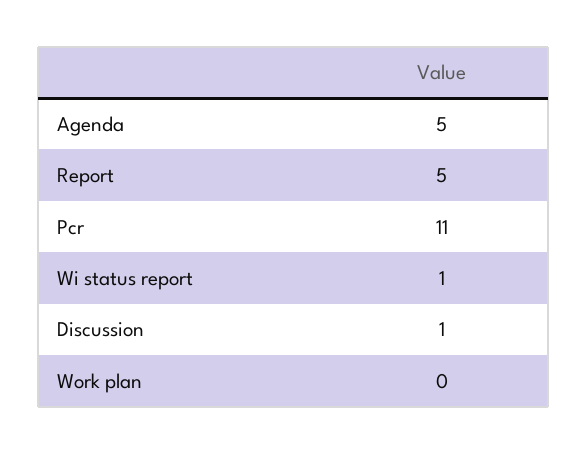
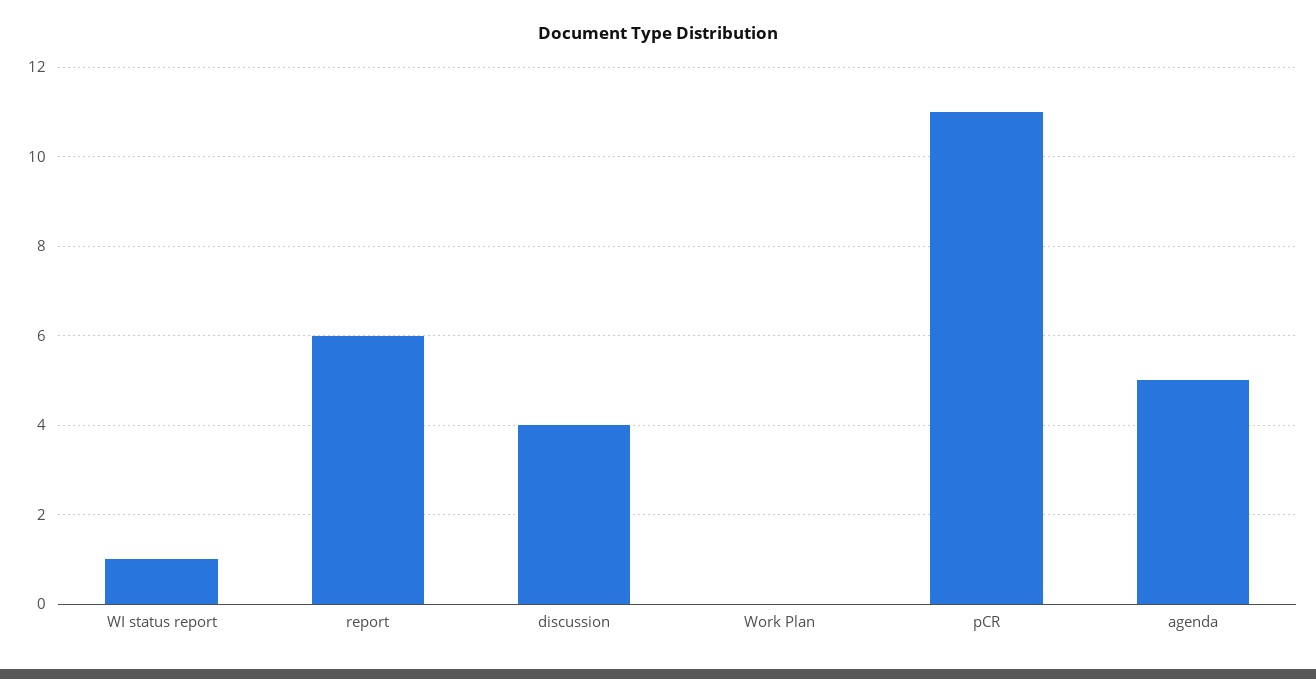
Report: 5 -> 6
Discussion: 1 -> 4

